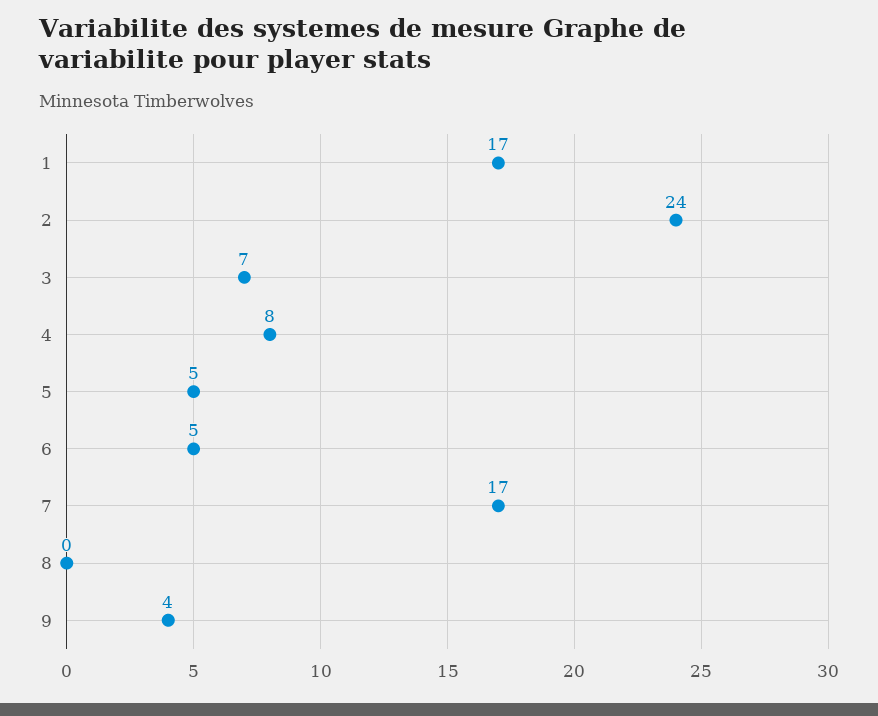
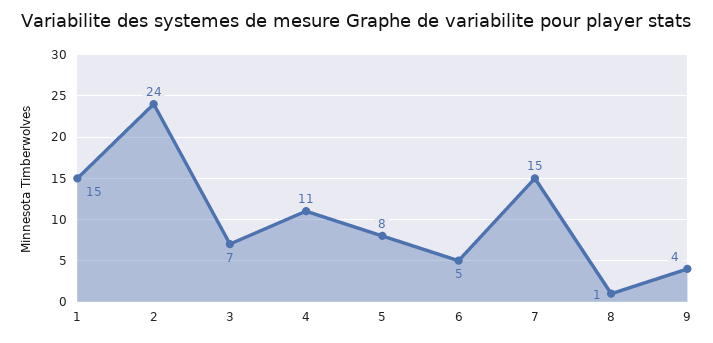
1: 17 -> 15
4: 8 -> 11
5: 5 -> 8
7: 17 -> 15
8: 0 -> 1

